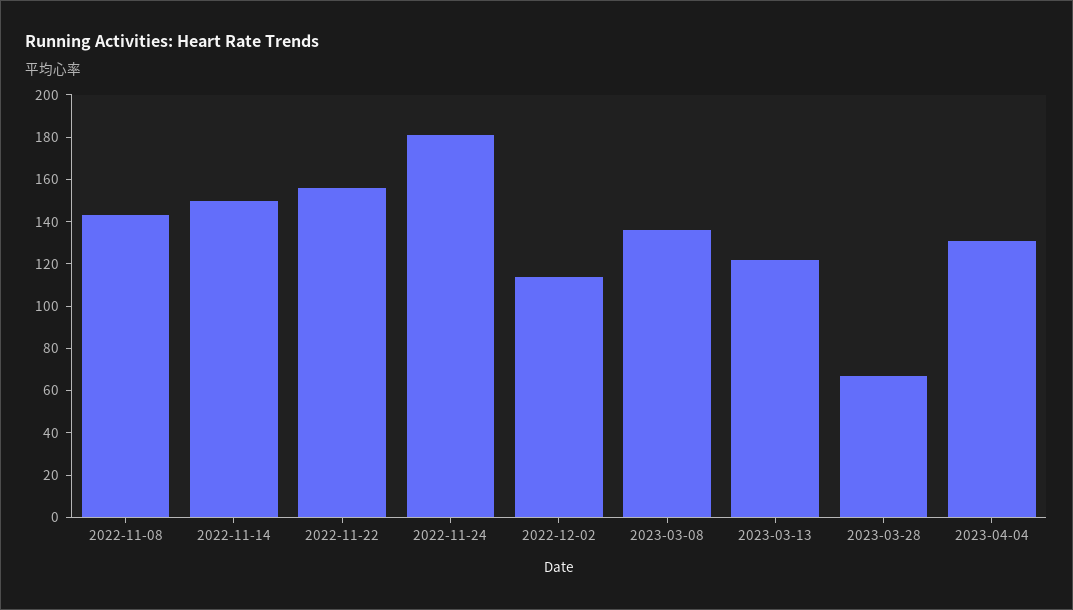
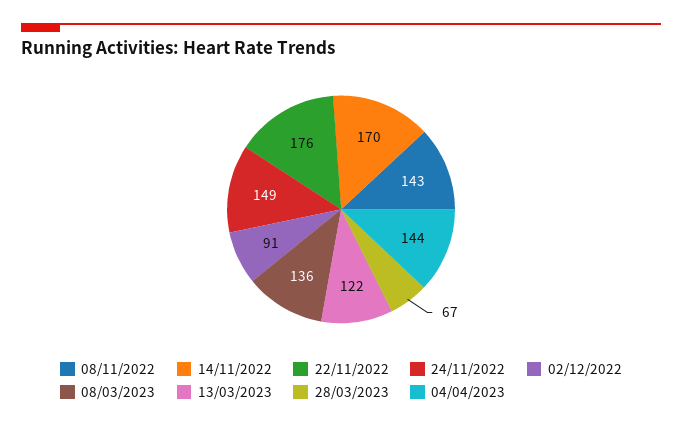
2022-11-14: 150 -> 170
2022-11-22: 155 -> 176
2022-11-24: 180 -> 149
2022-12-02: 115 -> 91
2023-04-04: 130 -> 144

